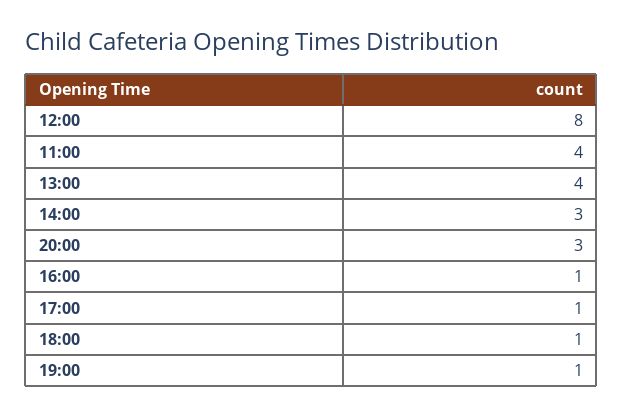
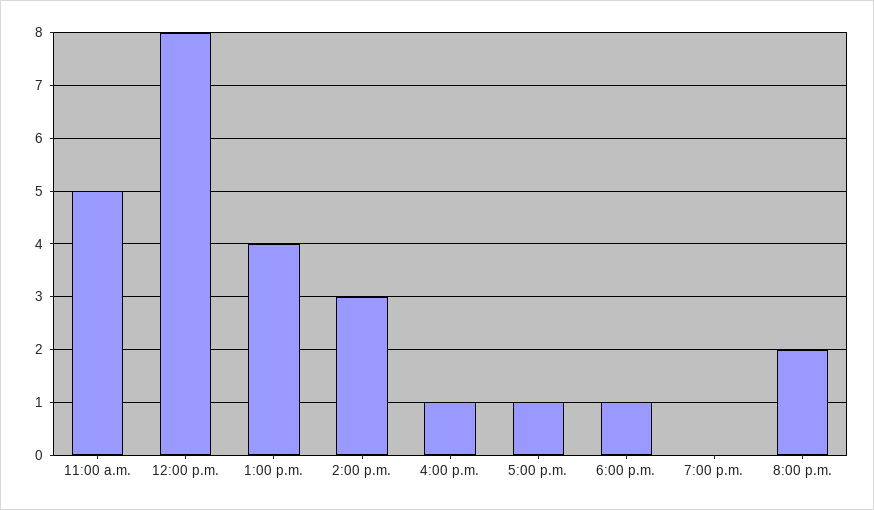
11:00: 4 -> 5
20:00: 3 -> 2
19:00: 1 -> 0

